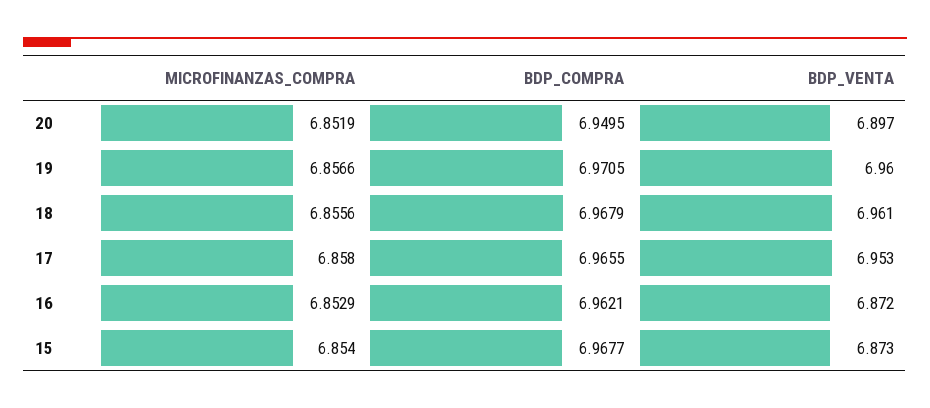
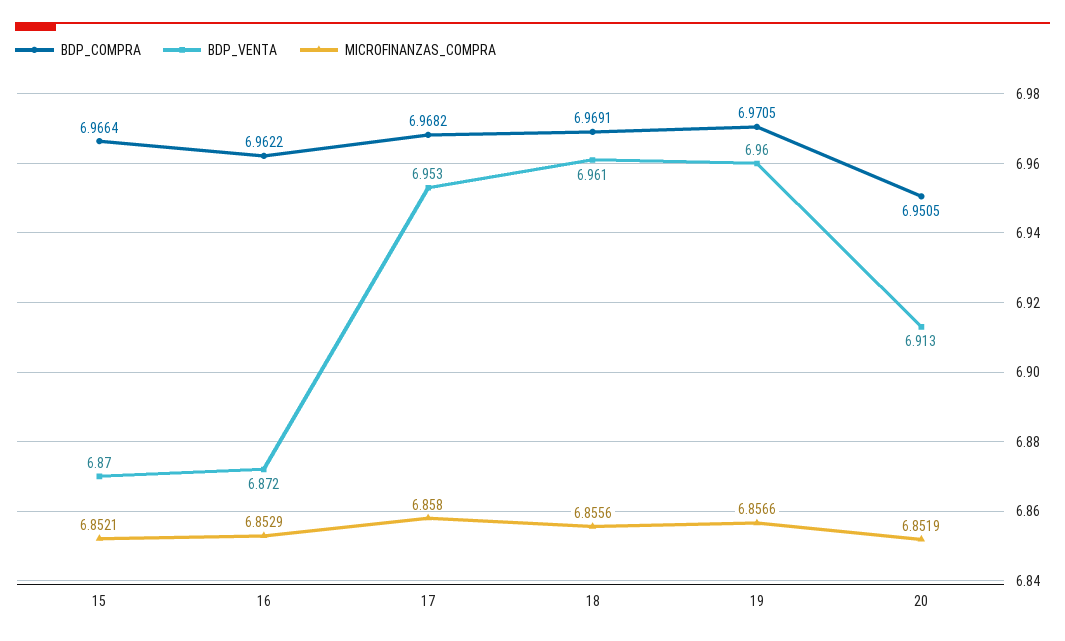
BDP_COMPRA, 20: 6.9495 -> 6.9505
BDP_VENTA, 20: 6.897 -> 6.913
BDP_COMPRA, 18: 6.9679 -> 6.9691
BDP_COMPRA, 17: 6.9655 -> 6.9682
BDP_COMPRA, 16: 6.9621 -> 6.9622
MICROFINANZAS_COMPRA, 15: 6.854 -> 6.8521
BDP_COMPRA, 15: 6.9677 -> 6.9664
BDP_VENTA, 15: 6.873 -> 6.87

